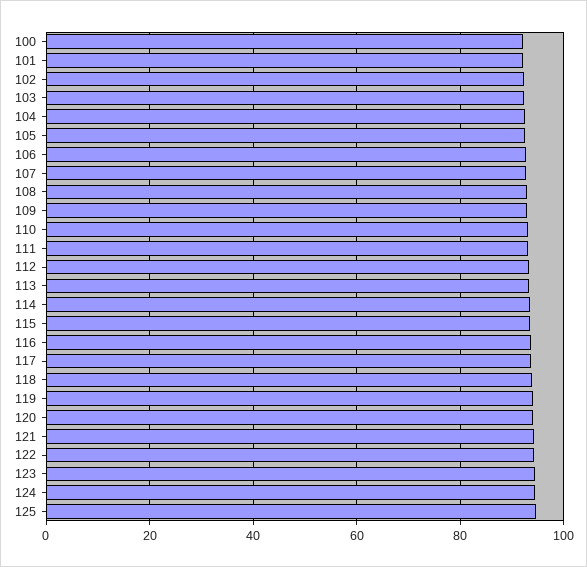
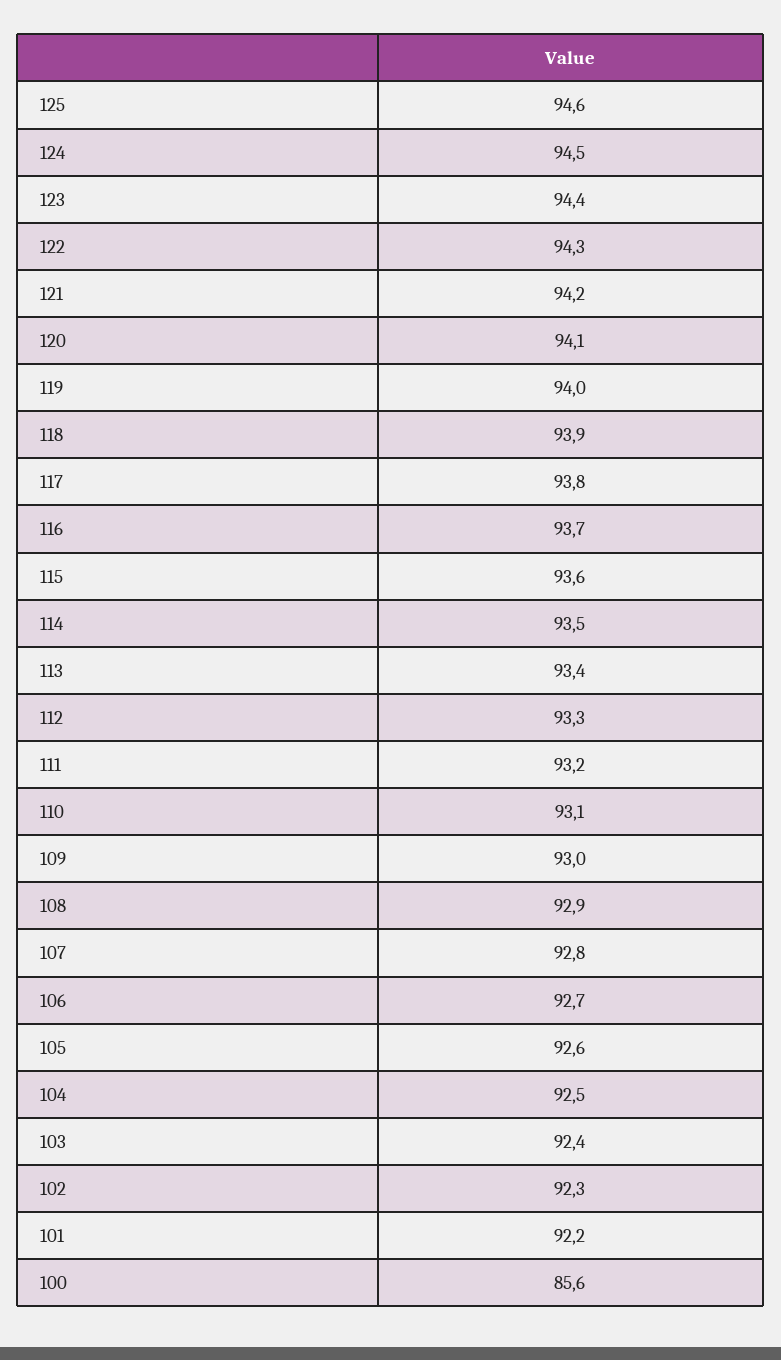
100: 92 -> 85.6

